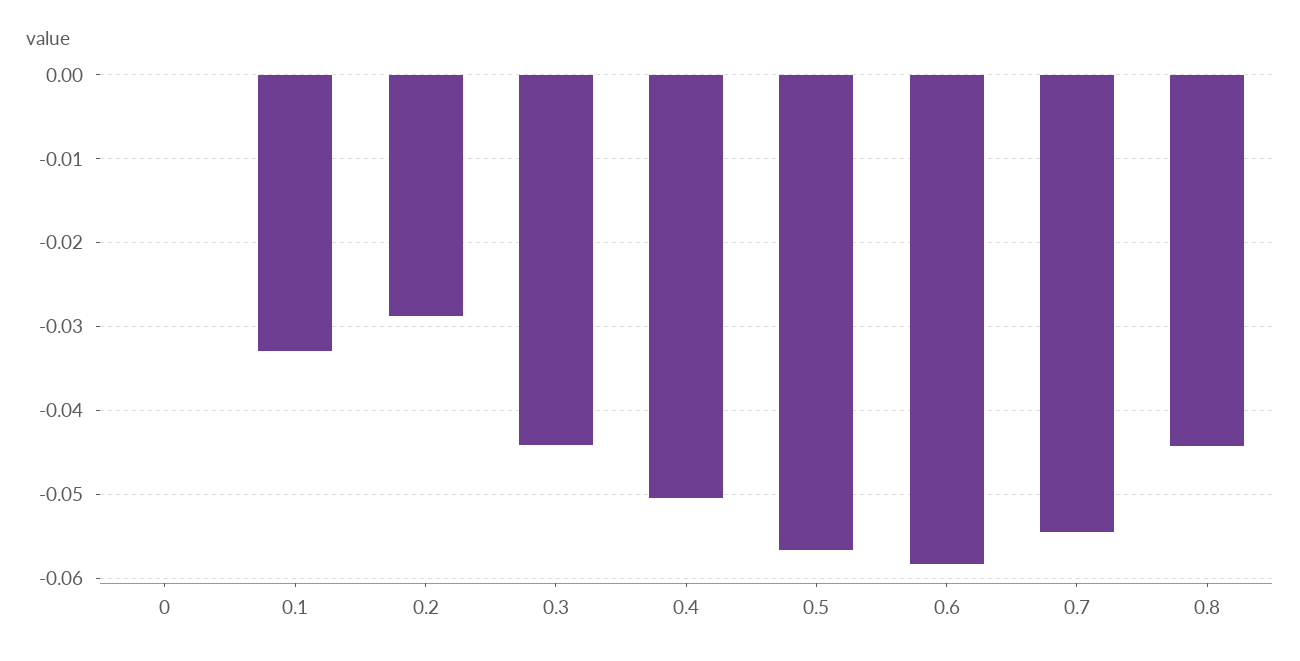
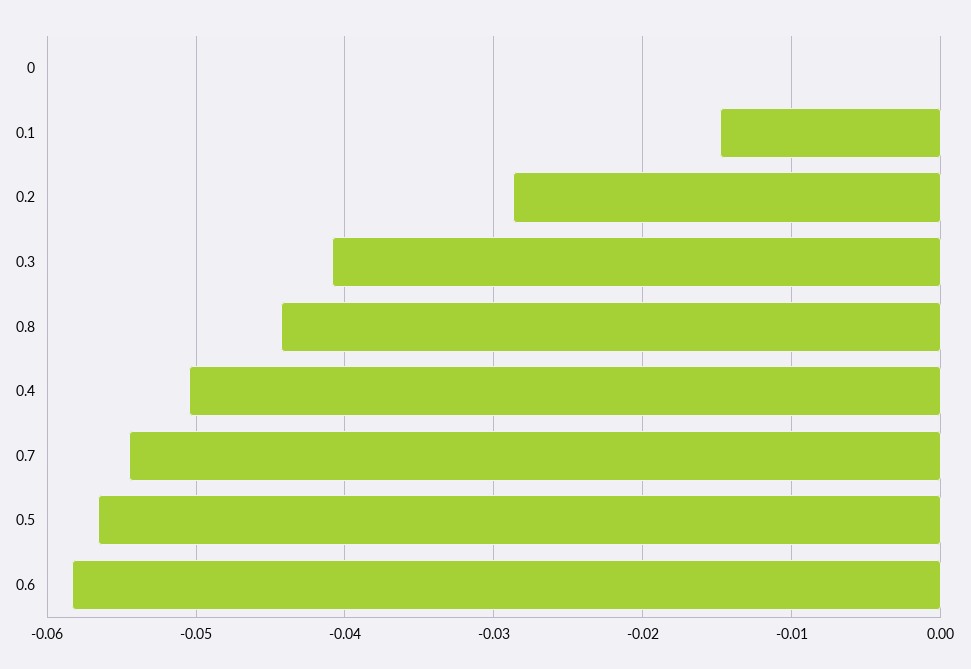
0.1: -0.033 -> -0.015
0.3: -0.044 -> -0.041

